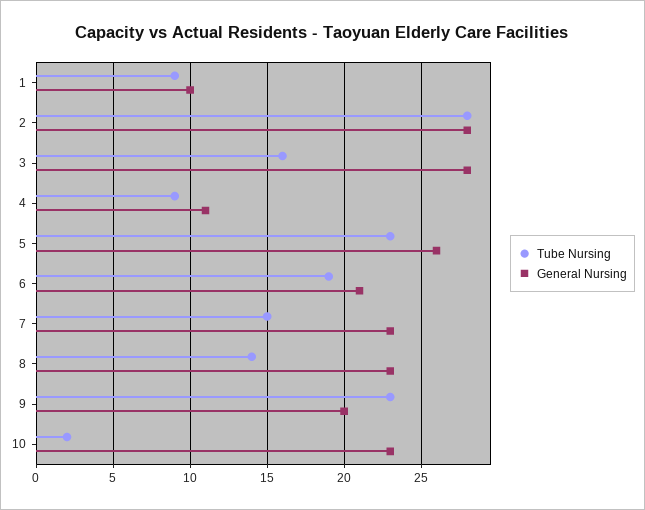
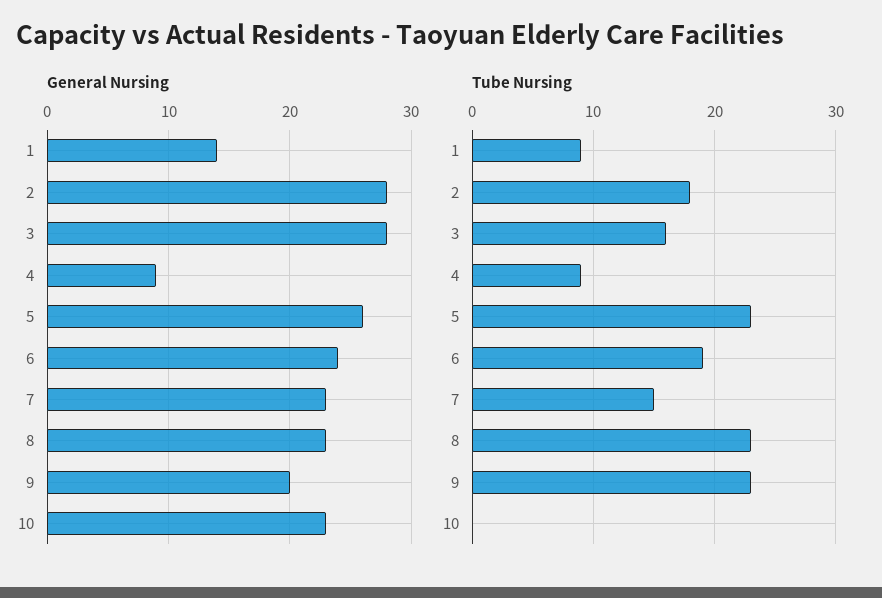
General Nursing, 1: 10 -> 14
Tube Nursing, 2: 28 -> 18
General Nursing, 4: 11 -> 9
General Nursing, 6: 21 -> 24
Tube Nursing, 8: 14 -> 23
Tube Nursing, 10: 2 -> 0

